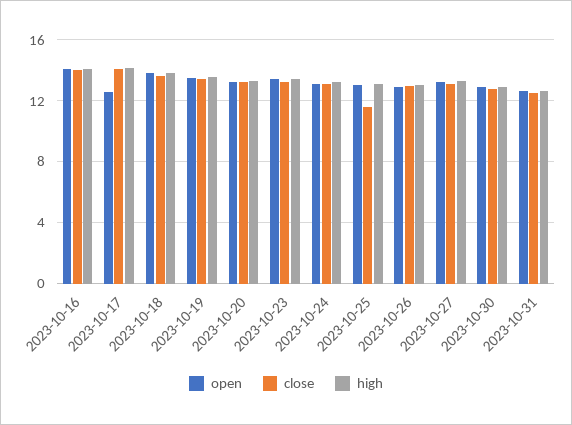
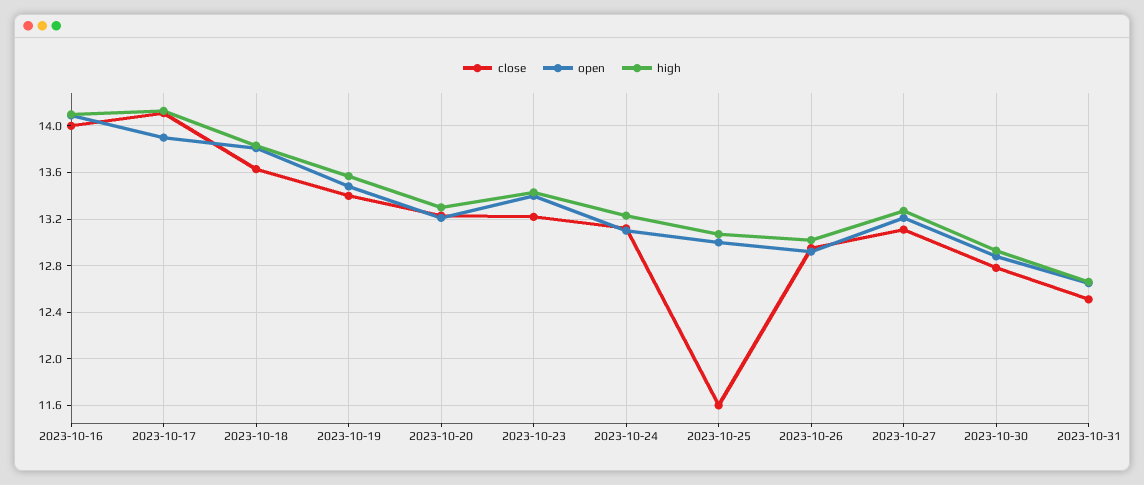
open, 2023-10-17: 12.5 -> 13.9

